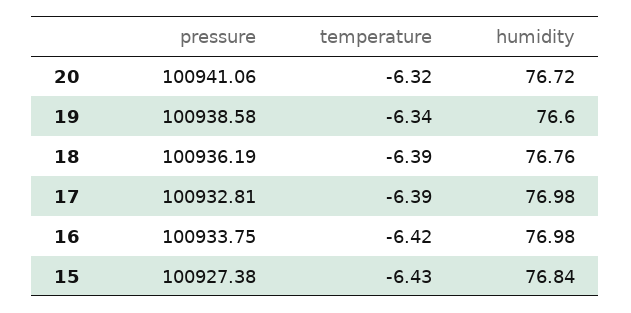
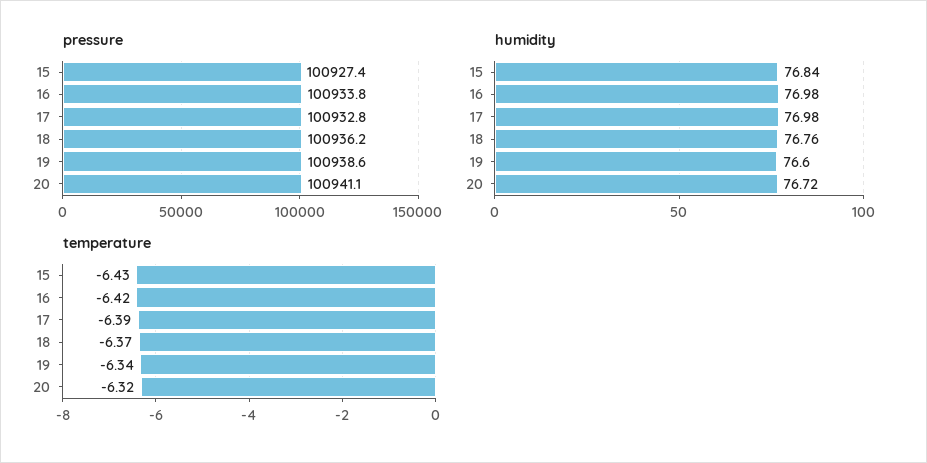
temperature, 18: -6.39 -> -6.37

